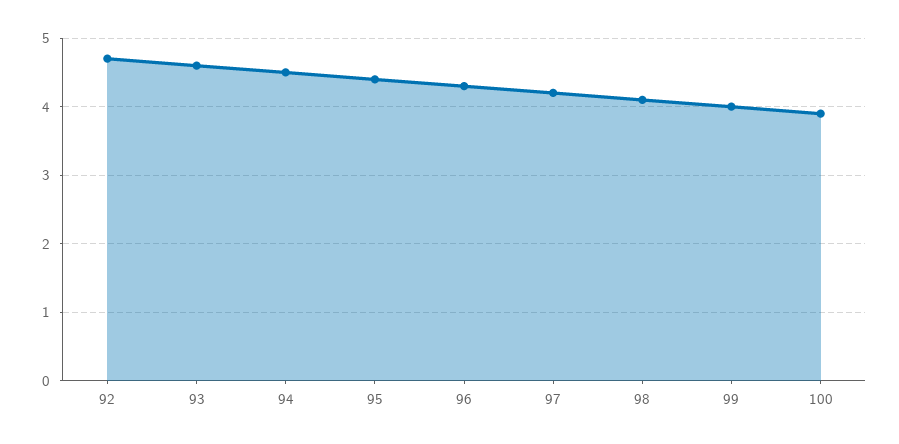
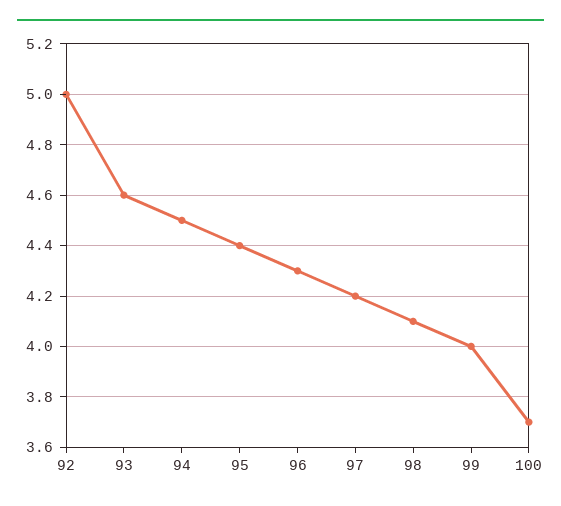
92: 4.7 -> 5
100: 3.9 -> 3.7

